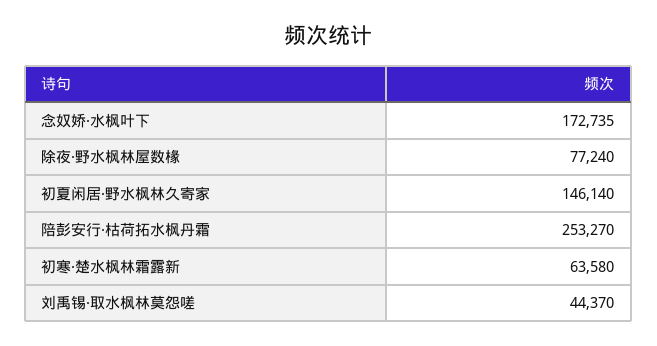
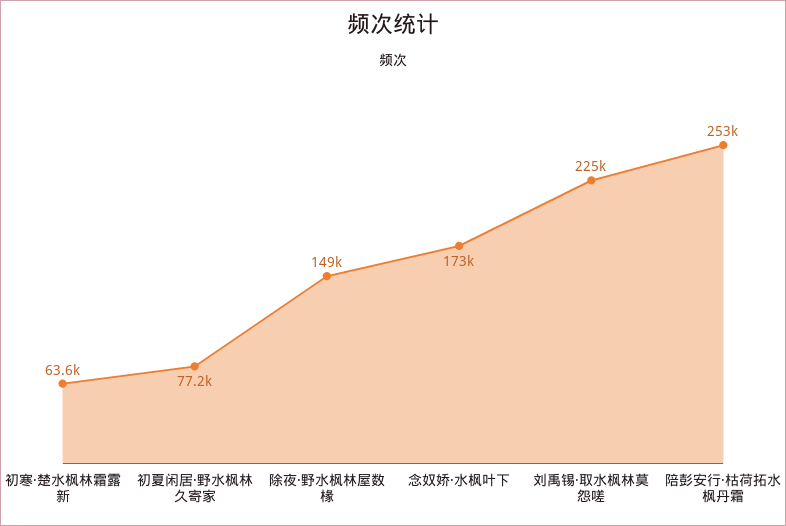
除夜·野水枫林屋数椽: 77240 -> 149000
初夏闲居·野水枫林久寄家: 146140 -> 77200
刘禹锡·取水枫林莫怨嗟: 44370 -> 225000

